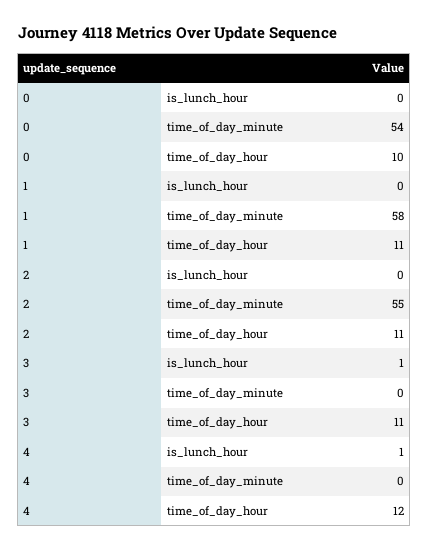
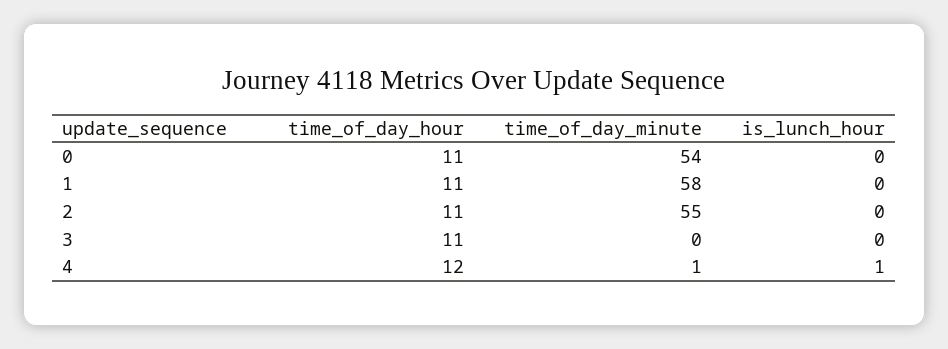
0, time_of_day_hour: 10 -> 11
3, is_lunch_hour: 1 -> 0
4, time_of_day_minute: 0 -> 1

